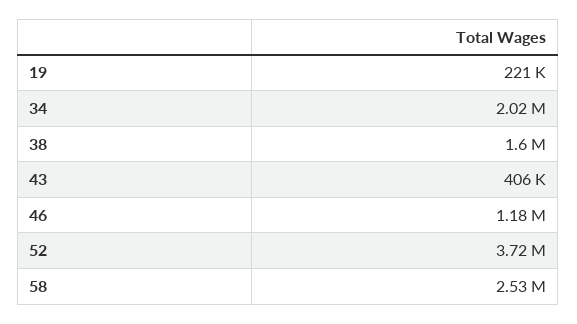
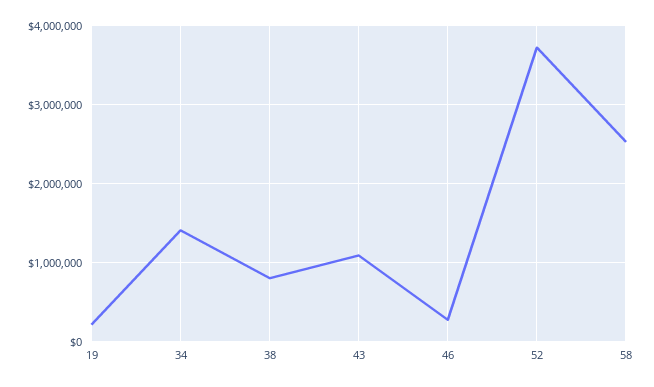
34: 2020000 -> 1400000
38: 1600000 -> 800000
43: 406000 -> 1100000
46: 1180000 -> 300000

